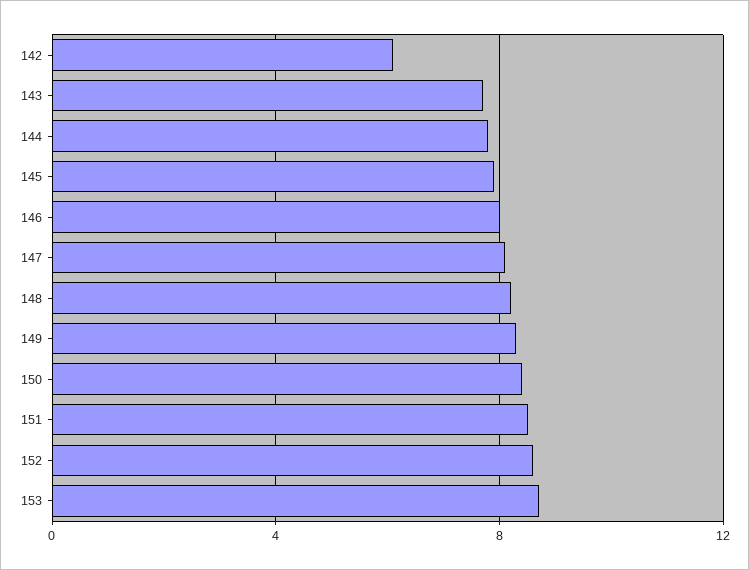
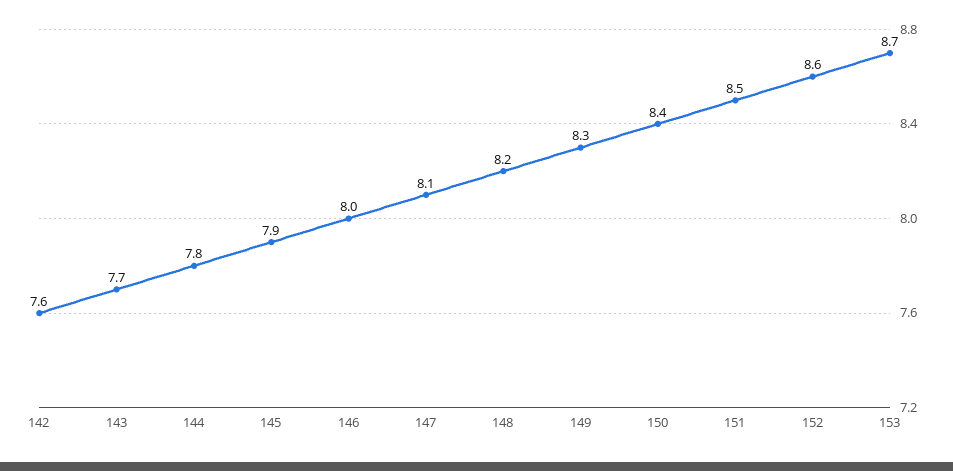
142: 6 -> 7.6

